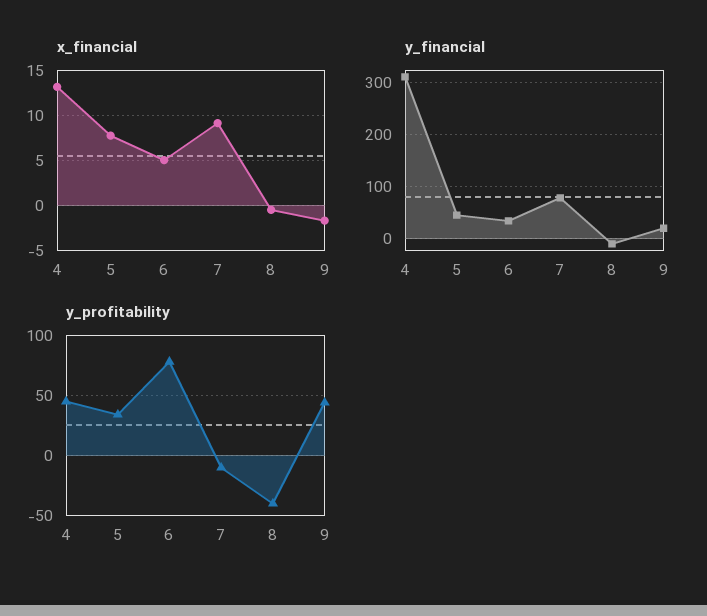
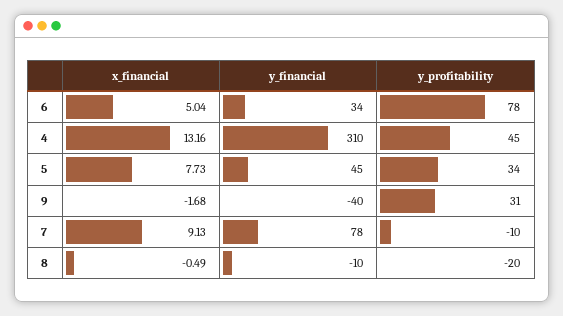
y_financial, 9: 20 -> -40
y_profitability, 8: -40 -> -20
y_profitability, 9: 45 -> 31

